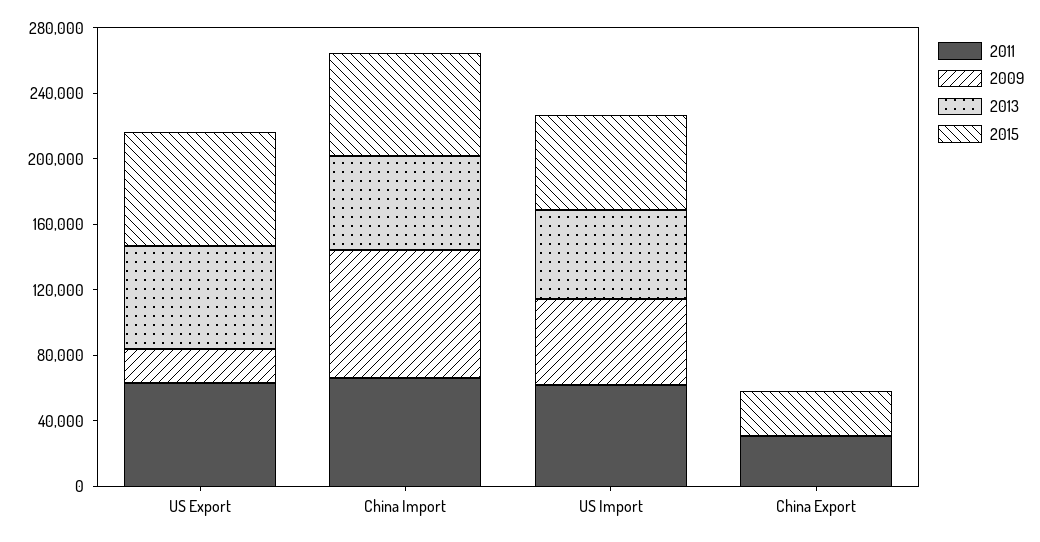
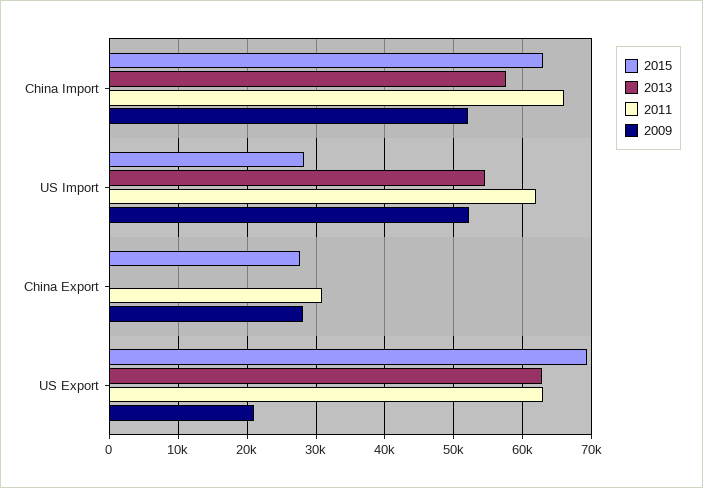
2009, China Import: 80000 -> 52000
2015, US Import: 60000 -> 28000
2009, China Export: 0 -> 28000

